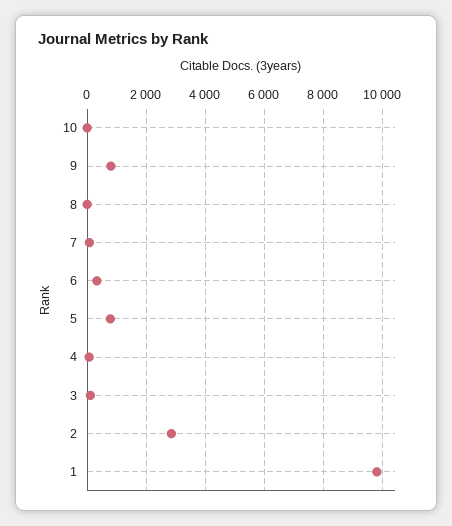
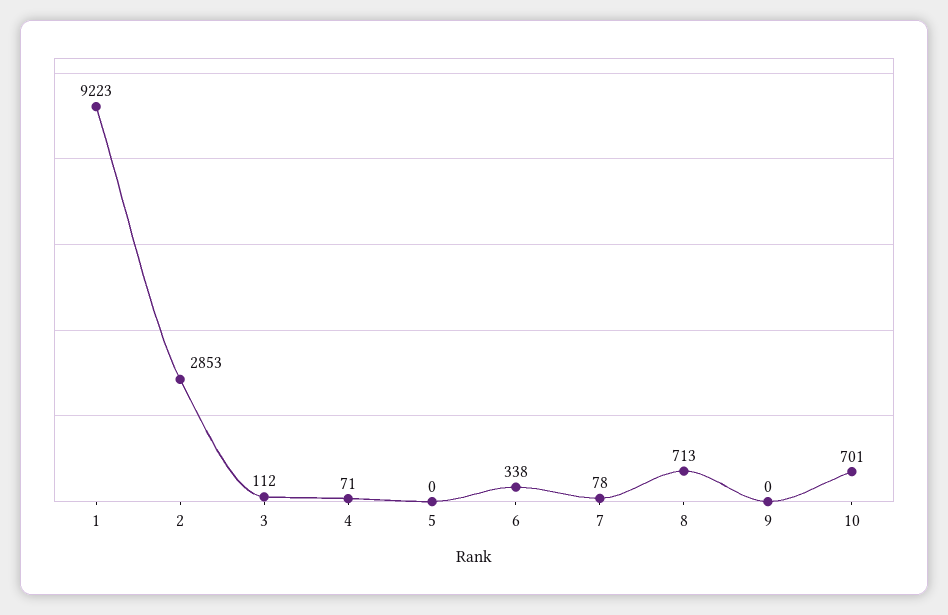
10: 0 -> 701
9: 750 -> 0
8: 0 -> 713
5: 750 -> 0
1: 9750 -> 9223

